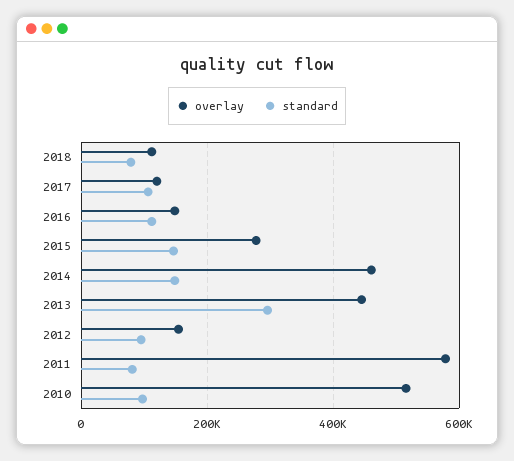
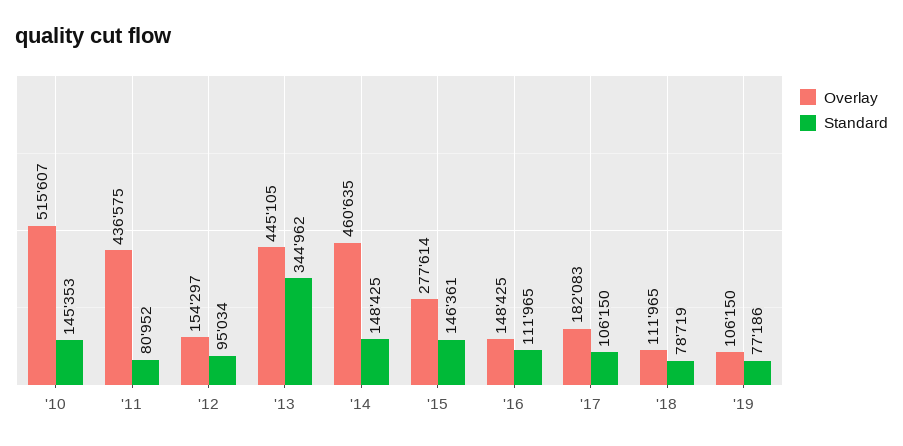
overlay, 2017: 120000 -> 182083
standard, 2013: 300000 -> 344962
overlay, 2011: 580000 -> 436575
standard, 2010: 100000 -> 145353
overlay, '19: none -> 106150
standard, '19: none -> 77186

